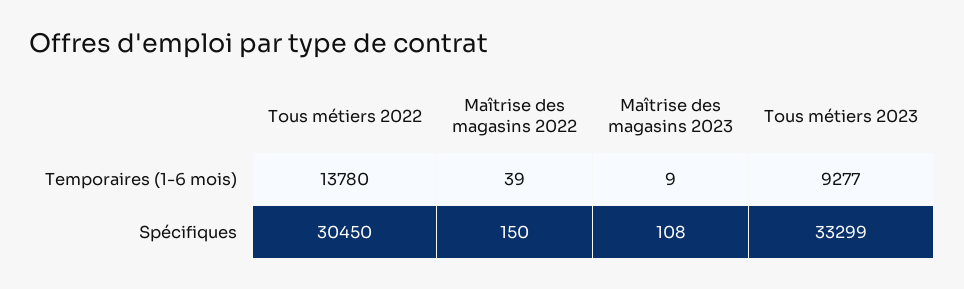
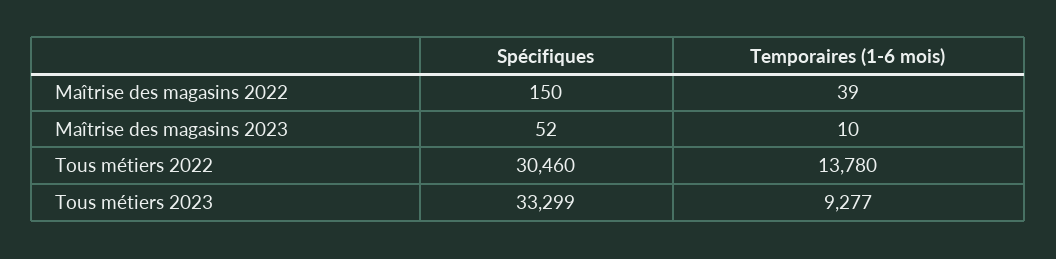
Maîtrise des magasins 2023, Temporaires (1-6 mois): 9 -> 10
Tous métiers 2022, Spécifiques: 30450 -> 30460
Maîtrise des magasins 2023, Spécifiques: 108 -> 52

